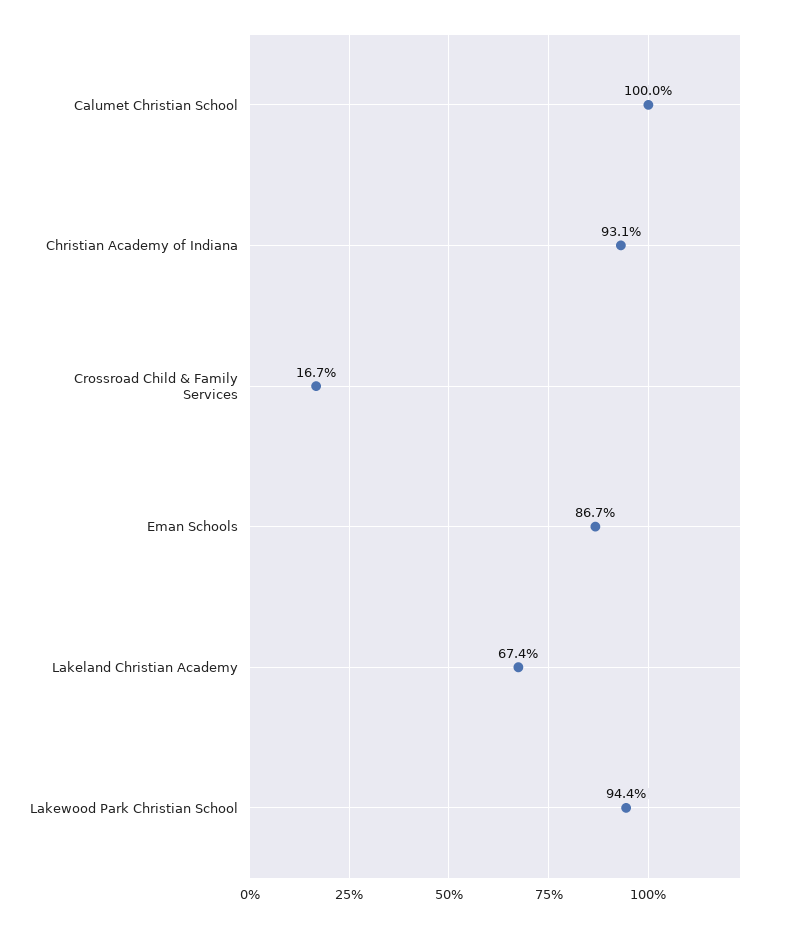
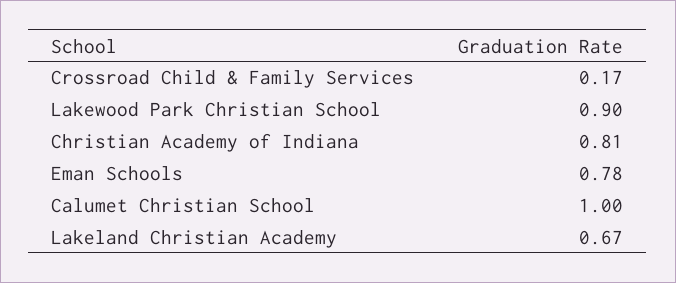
Christian Academy of Indiana: 0.931 -> 0.81
Eman Schools: 0.867 -> 0.78
Lakewood Park Christian School: 0.944 -> 0.9

